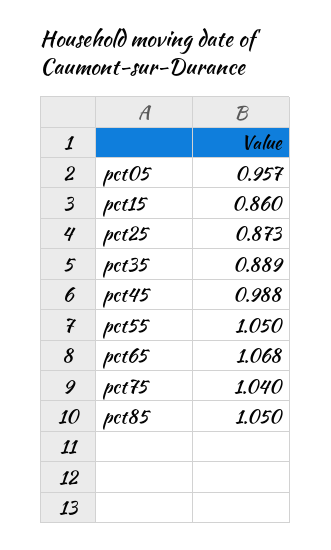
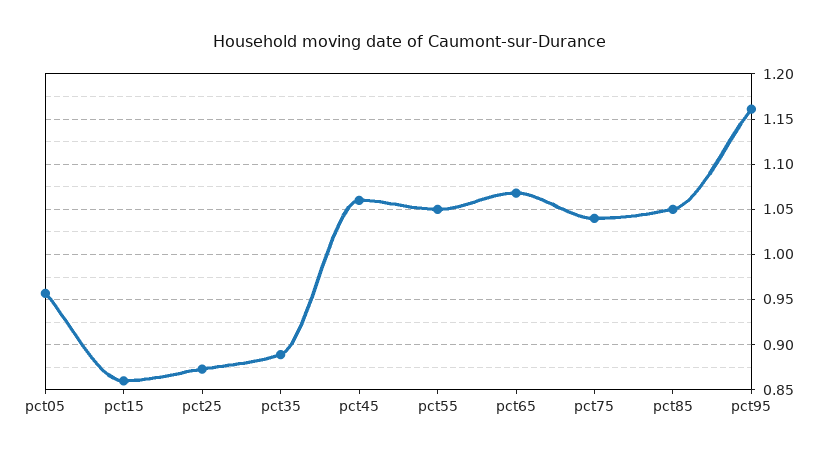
pct45: 0.988 -> 1.06
pct95: none -> 1.16

